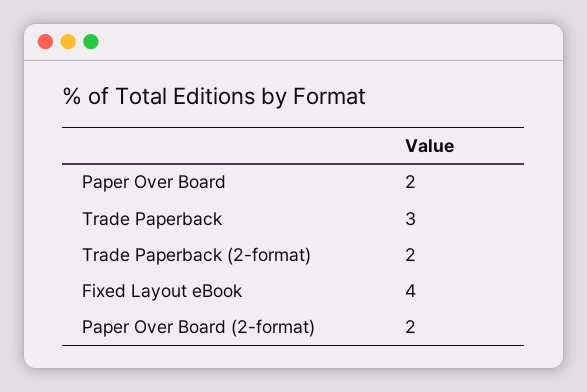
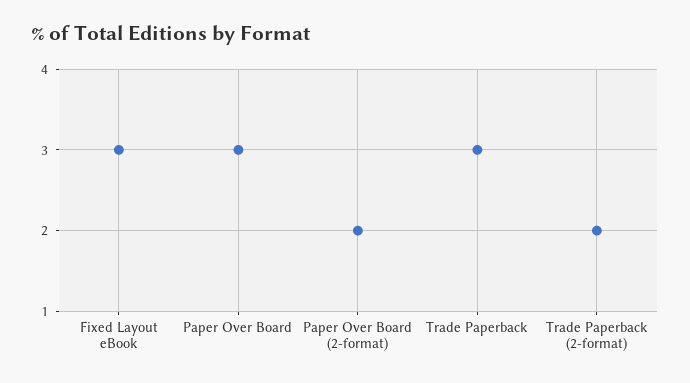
Paper Over Board: 2 -> 3
Fixed Layout eBook: 4 -> 3

